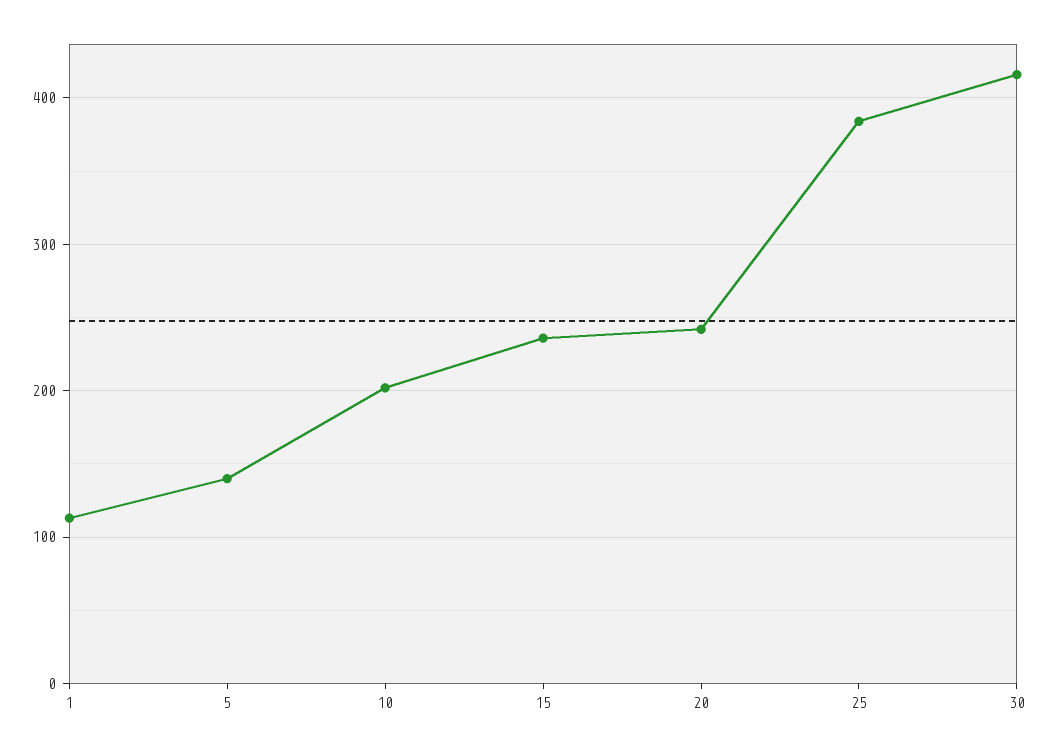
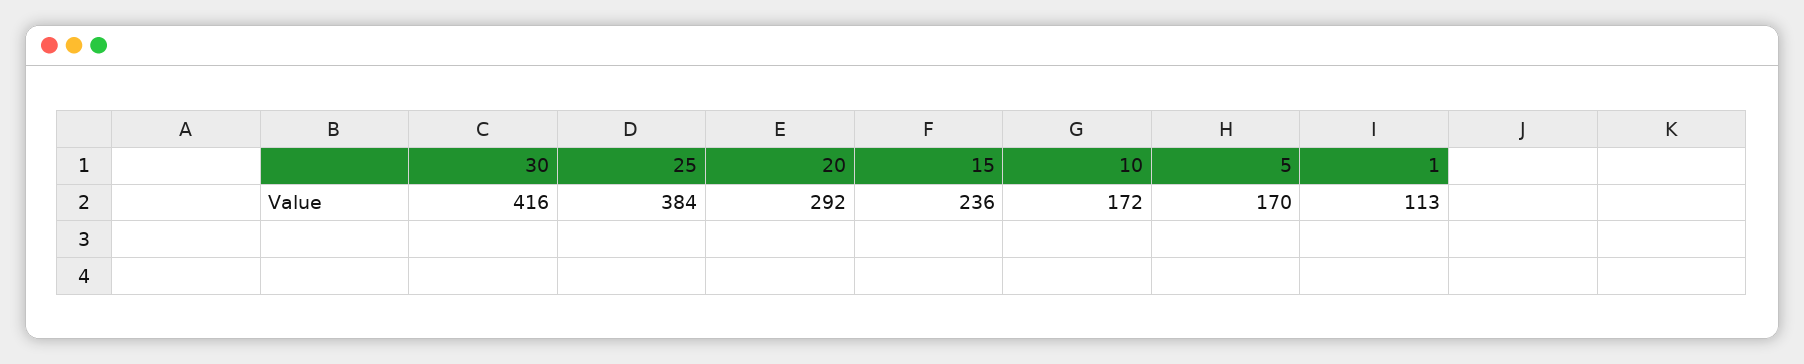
5: 140 -> 170
10: 200 -> 172
20: 240 -> 292

